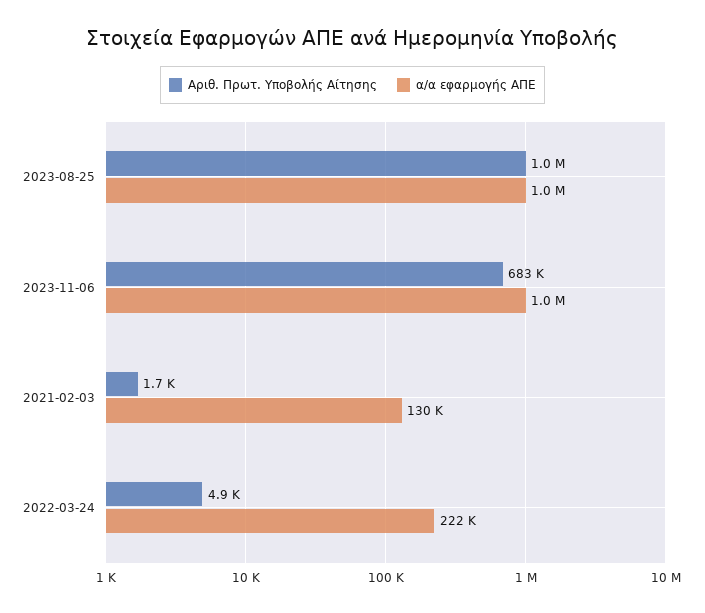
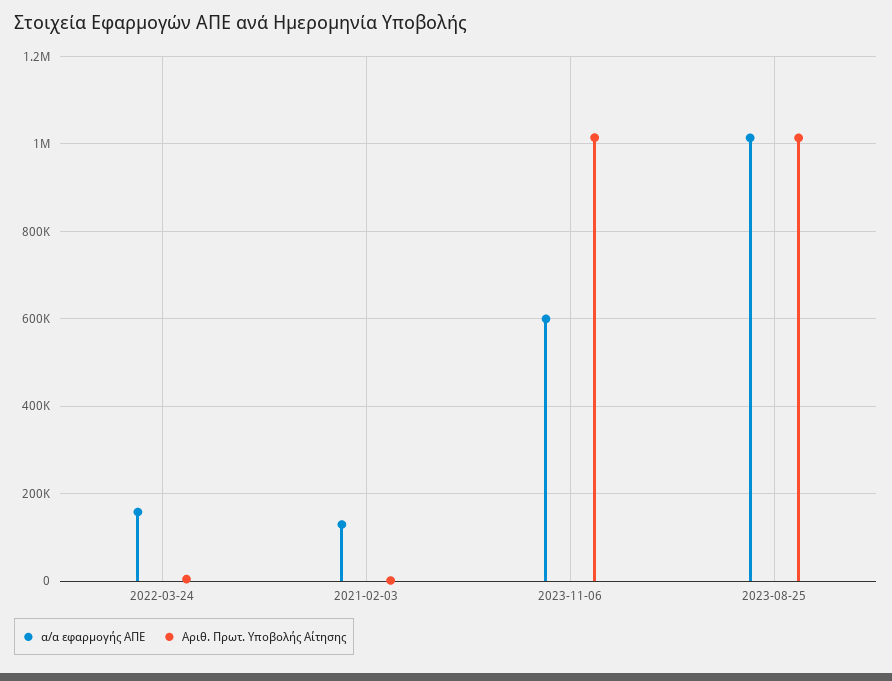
Αριθ. Πρωτ. Υποβολής Αίτησης, 2023-11-06: 683000 -> 1020000
α/α εφαρμογής ΑΠΕ, 2023-11-06: 1000000 -> 600000
α/α εφαρμογής ΑΠΕ, 2022-03-24: 222000 -> 160000

